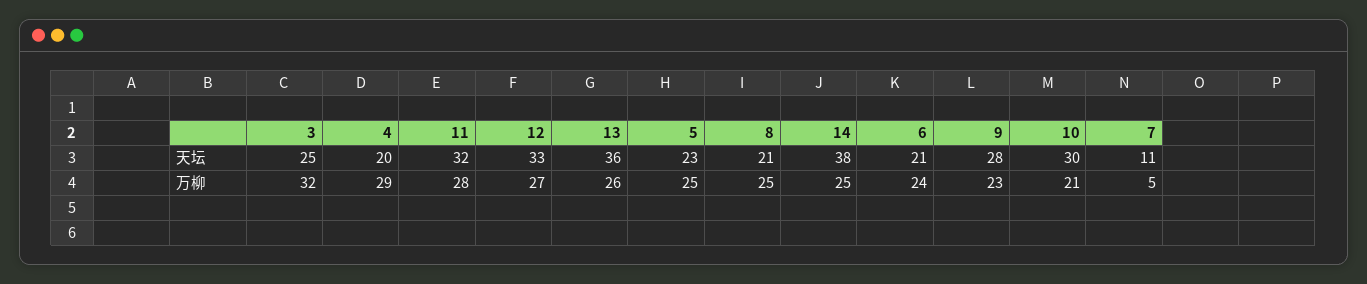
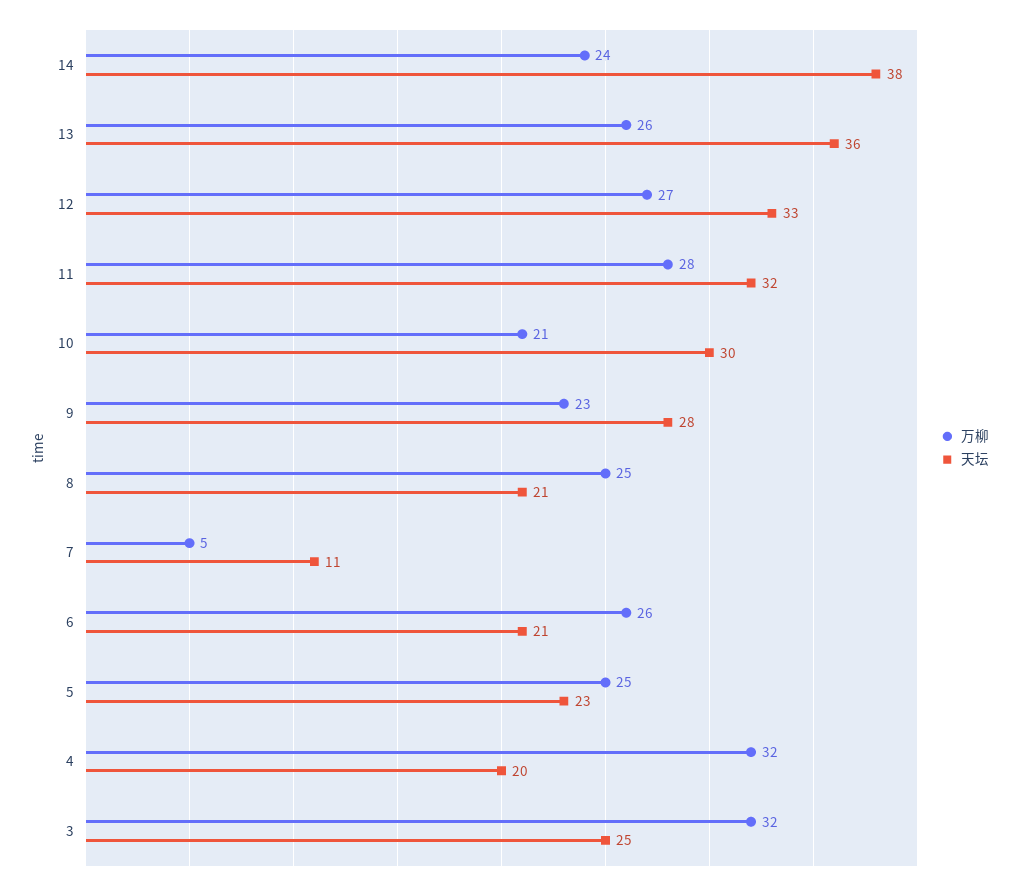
万柳, 4: 29 -> 32
万柳, 14: 25 -> 24
万柳, 6: 24 -> 26

